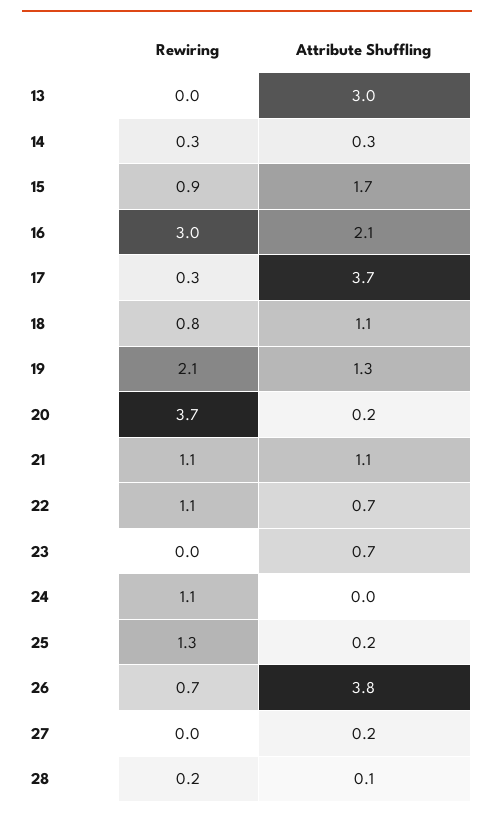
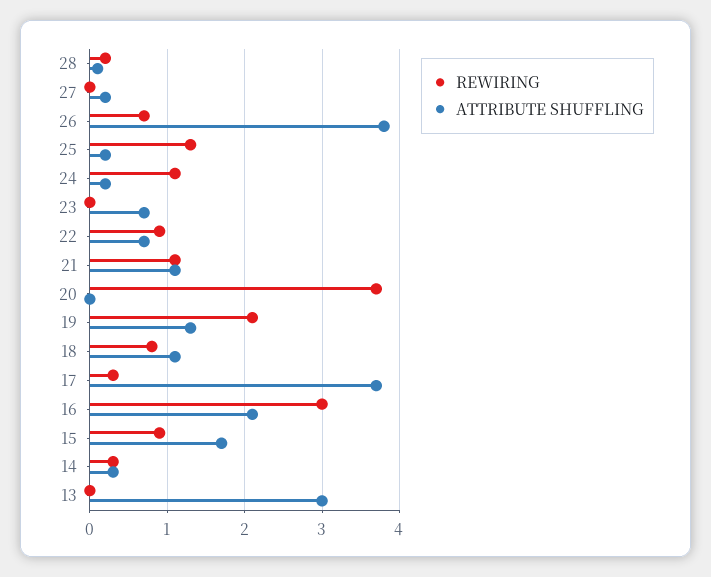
Attribute Shuffling, 20: 0.2 -> 0
Rewiring, 22: 1.1 -> 0.9
Attribute Shuffling, 24: 0 -> 0.2

